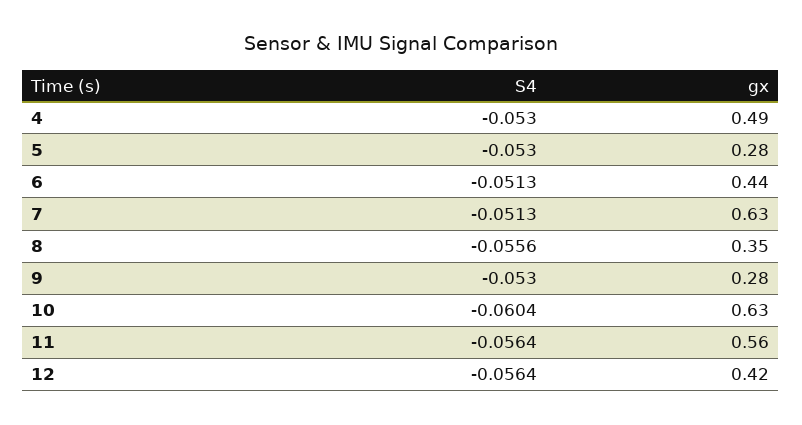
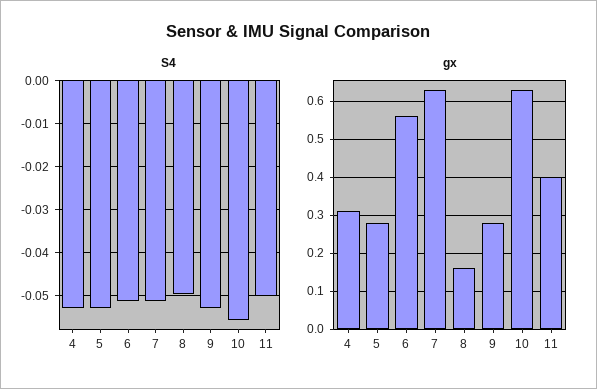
gx, 4: 0.49 -> 0.3
gx, 6: 0.44 -> 0.55
S4, 8: -0.0556 -> -0.05
gx, 8: 0.35 -> 0.15
S4, 10: -0.0604 -> -0.056
S4, 11: -0.0564 -> -0.05
gx, 11: 0.56 -> 0.4
S4, 12: -0.0564 -> none
gx, 12: 0.42 -> none

